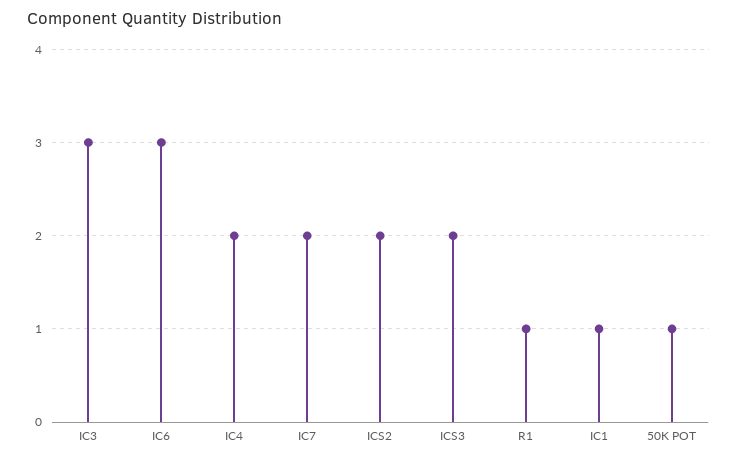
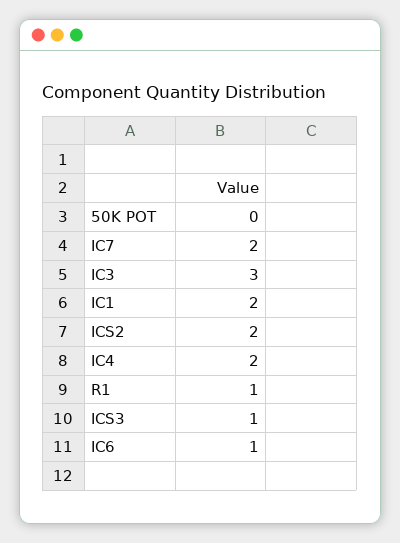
IC6: 3 -> 1
ICS3: 2 -> 1
IC1: 1 -> 2
50K POT: 1 -> 0

